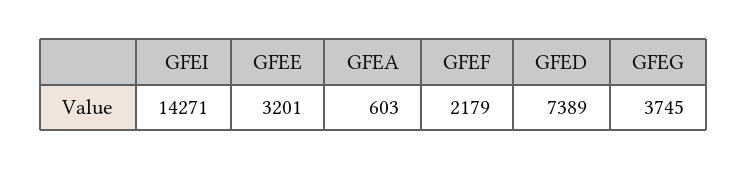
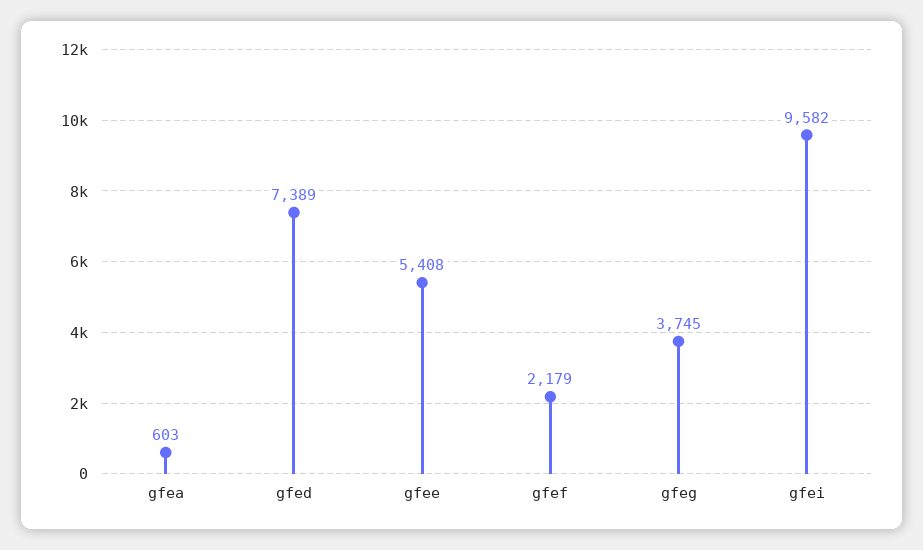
GFEI: 14271 -> 9582
GFEE: 3201 -> 5408

